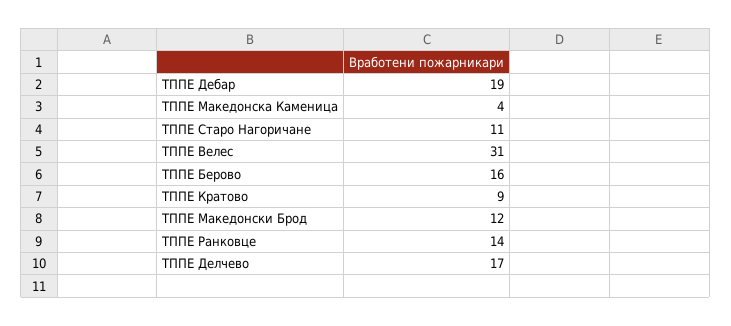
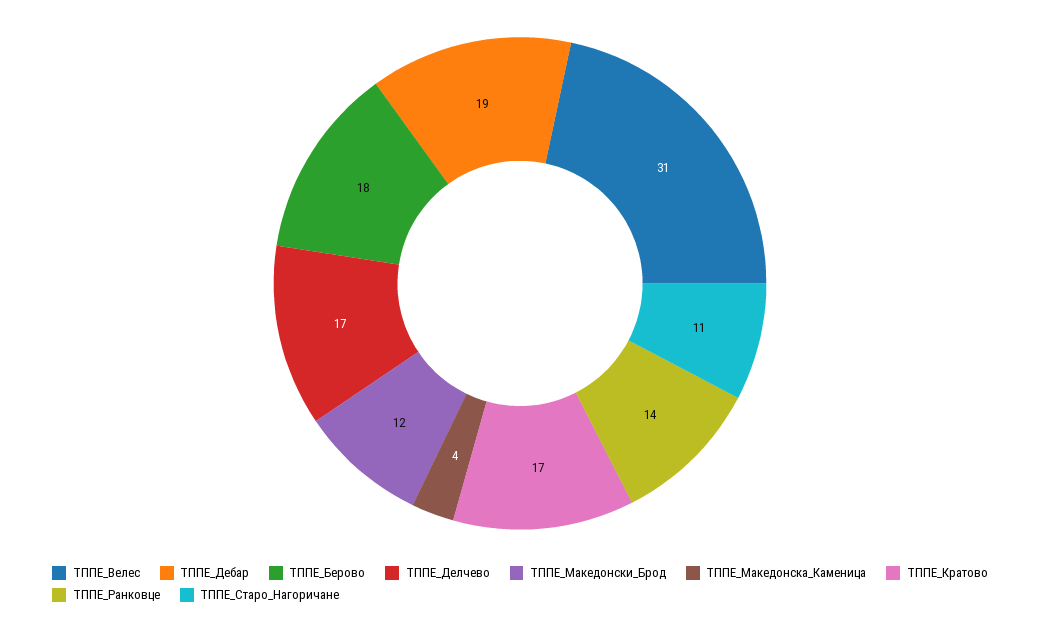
ТППЕ Берово: 16 -> 18
ТППЕ Кратово: 9 -> 17

